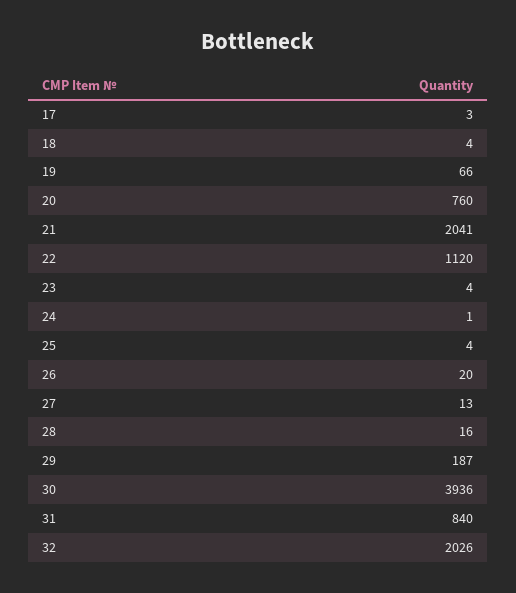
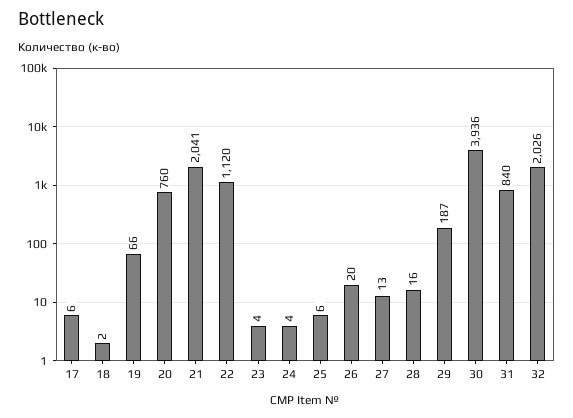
17: 3 -> 6
18: 4 -> 2
24: 1 -> 4
25: 4 -> 6

